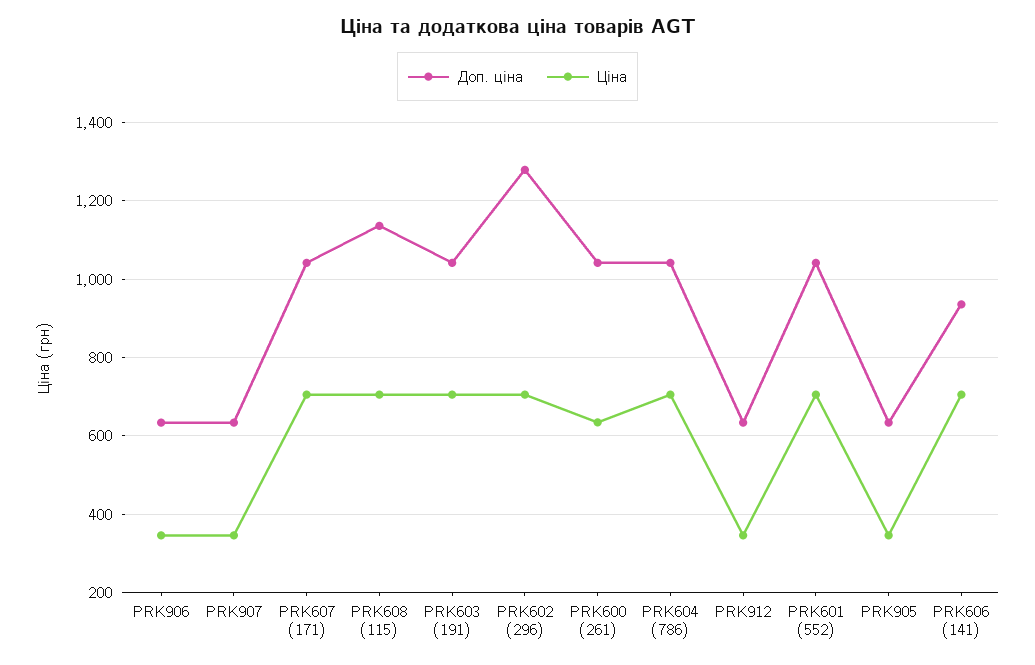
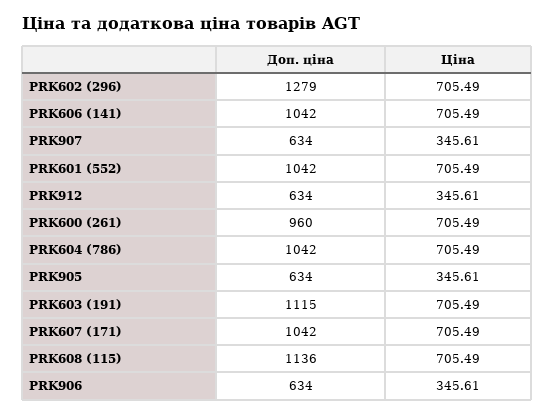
Доп. ціна, PRK603 (191): 1040 -> 1115
Доп. ціна, PRK600 (261): 1040 -> 960
Ціна, PRK600 (261): 640 -> 705.49
Доп. ціна, PRK606 (141): 940 -> 1042

